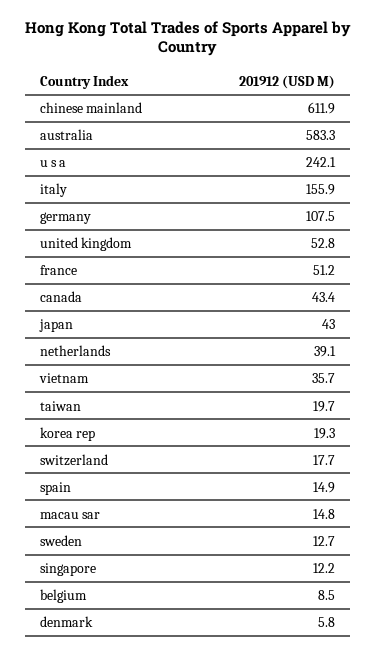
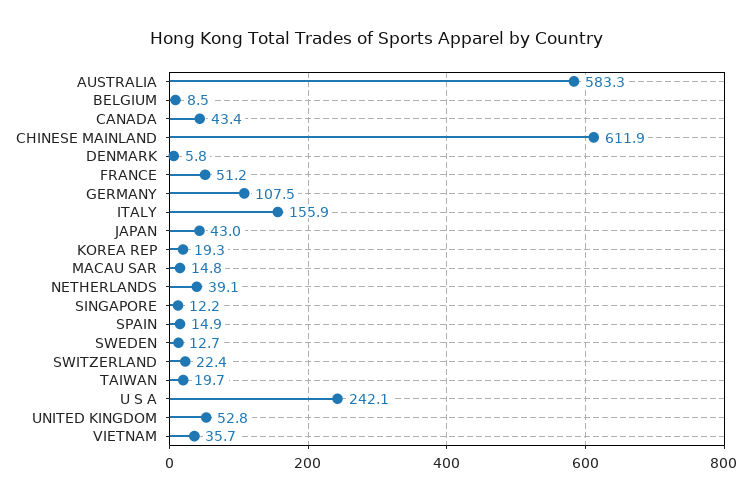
switzerland: 17.7 -> 22.4

